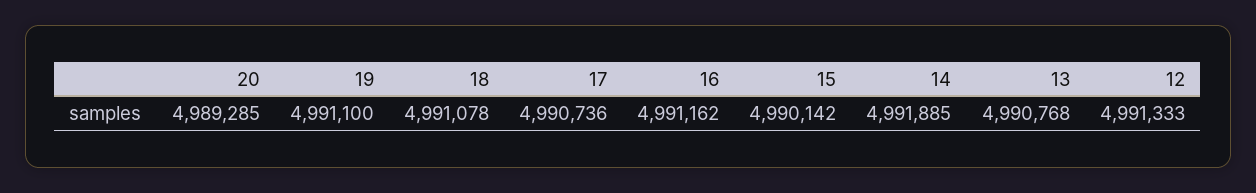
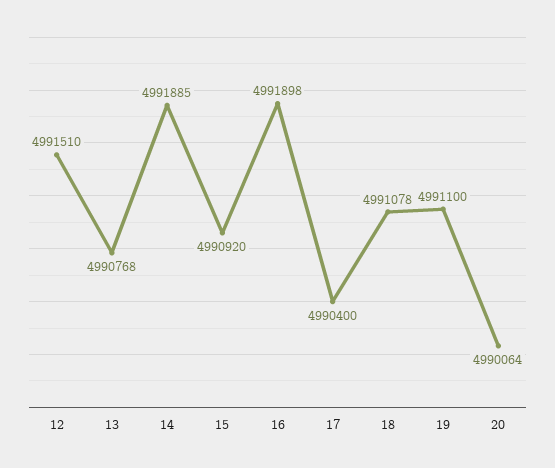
20: 4989285 -> 4990064
17: 4990736 -> 4990400
16: 4991162 -> 4991898
15: 4990142 -> 4990920
12: 4991333 -> 4991510

